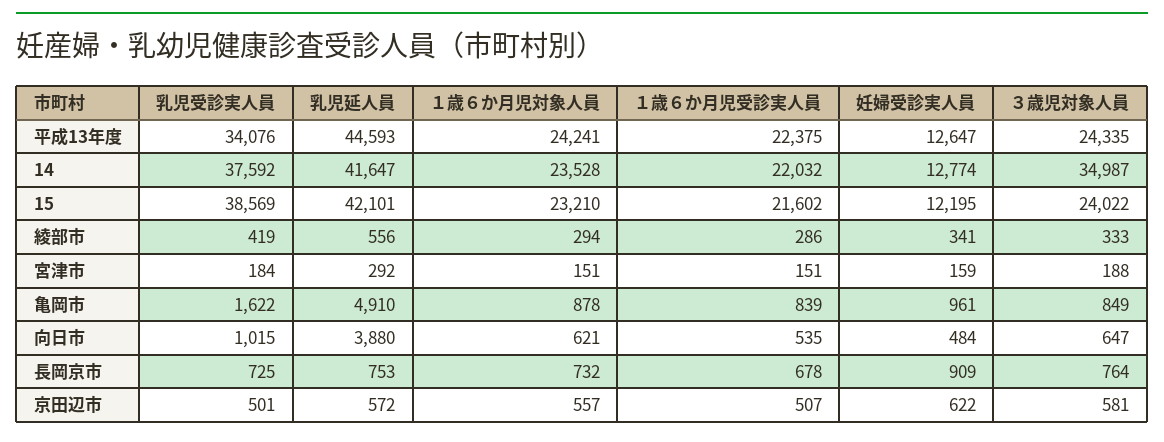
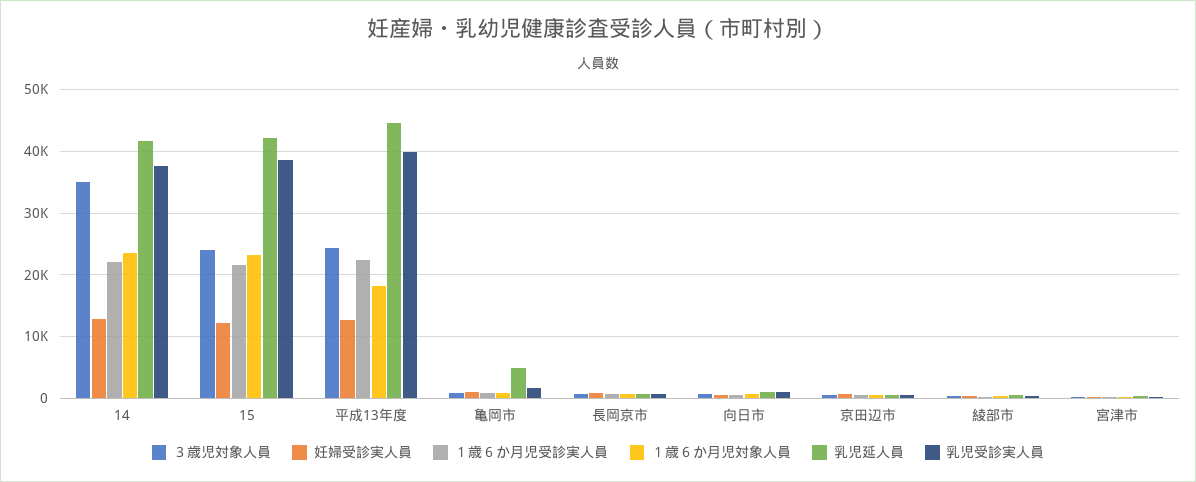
乳児受診実人員, 平成13年度: 34076 -> 40000
１歳６か月児対象人員, 平成13年度: 24241 -> 18000
乳児延人員, 向日市: 3880 -> 1000

